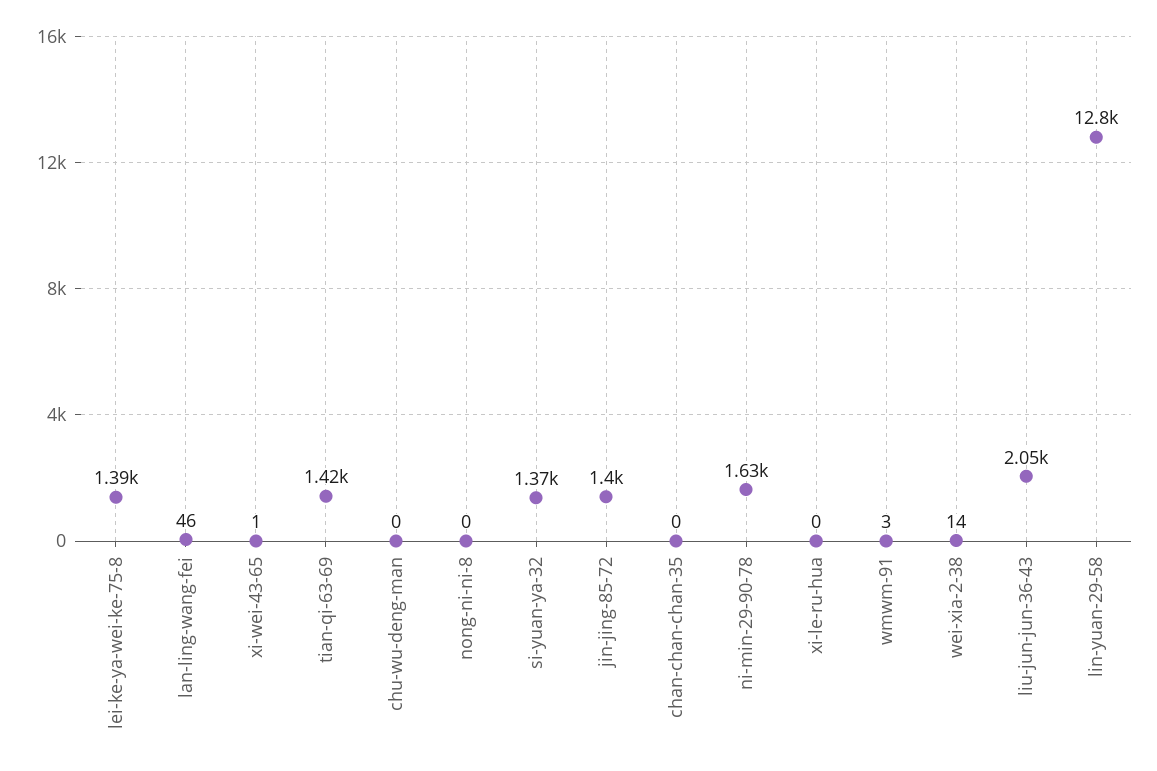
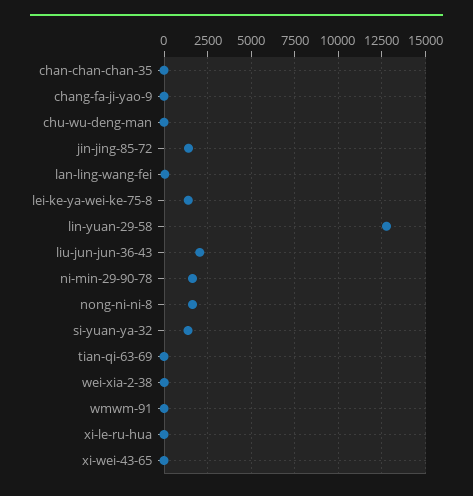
tian-qi-63-69: 1420 -> 0
nong-ni-ni-8: 0 -> 1500
chang-fa-ji-yao-9: none -> 0

